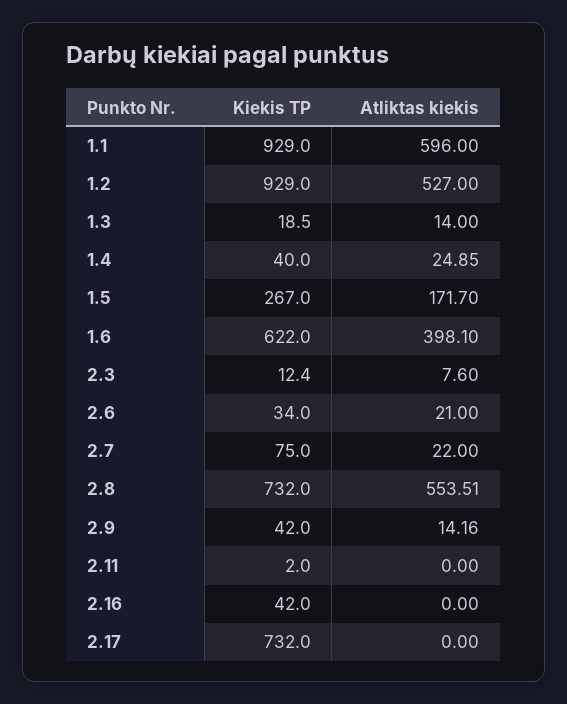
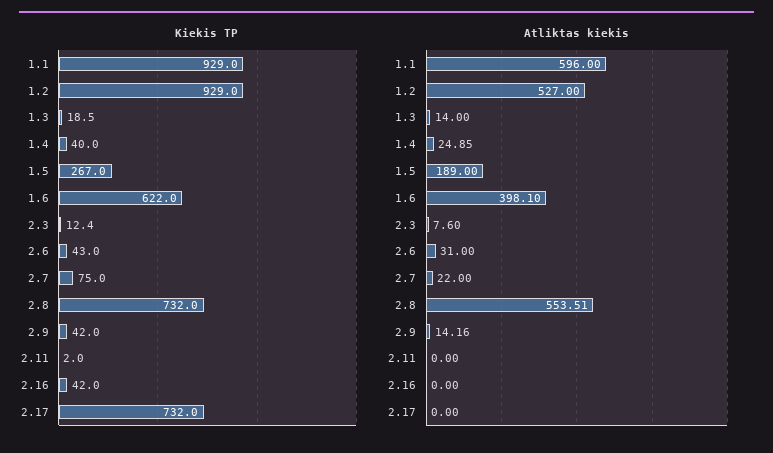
Atliktas kiekis, 1.5: 171.7 -> 189
Kiekis TP, 2.6: 34 -> 43
Atliktas kiekis, 2.6: 21 -> 31

